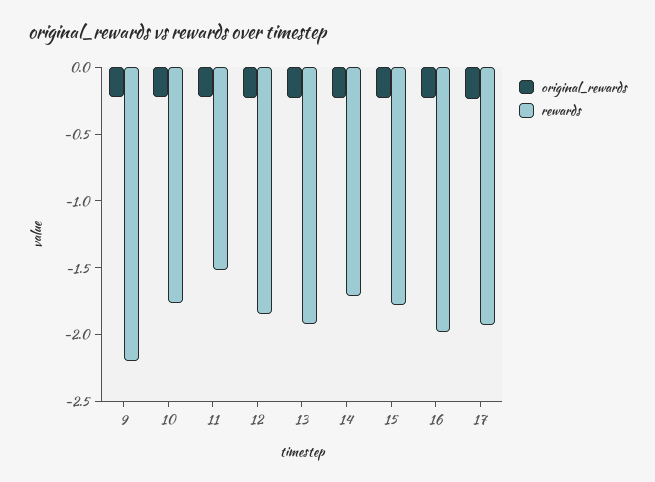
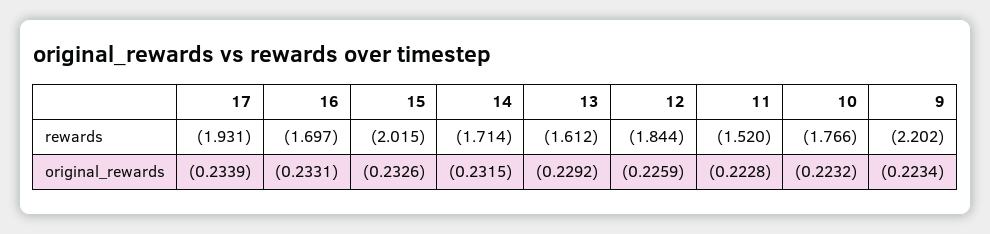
rewards, 13: -1.9 -> -1.612
rewards, 15: -1.8 -> -2.015
rewards, 16: -2 -> -1.697

